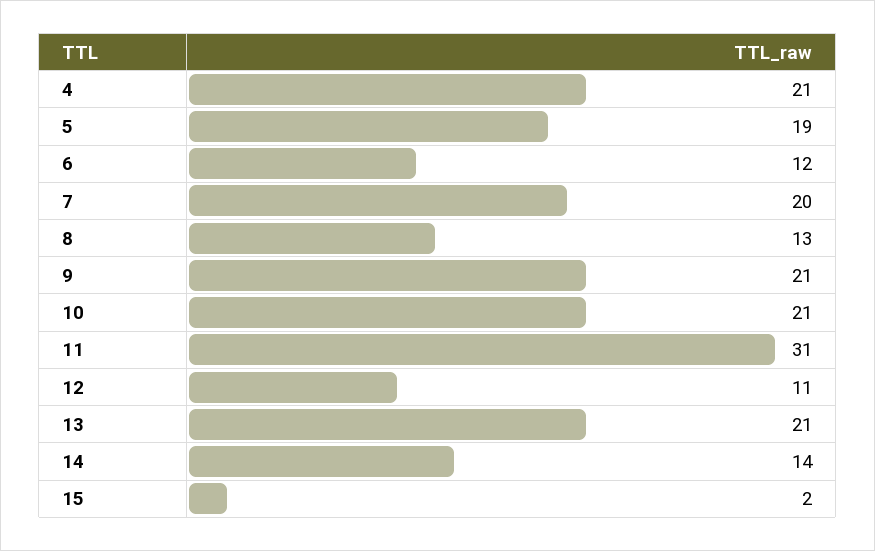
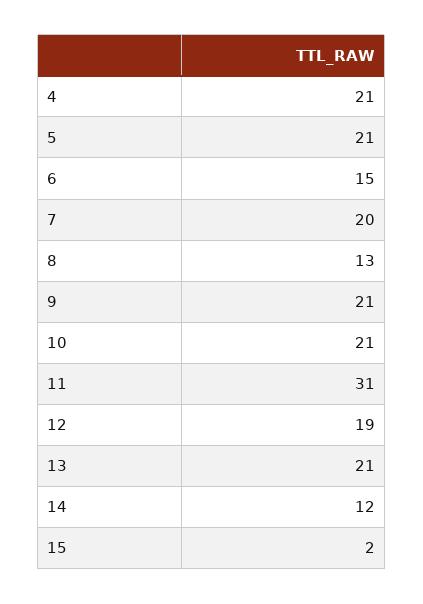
5: 19 -> 21
6: 12 -> 15
12: 11 -> 19
14: 14 -> 12

